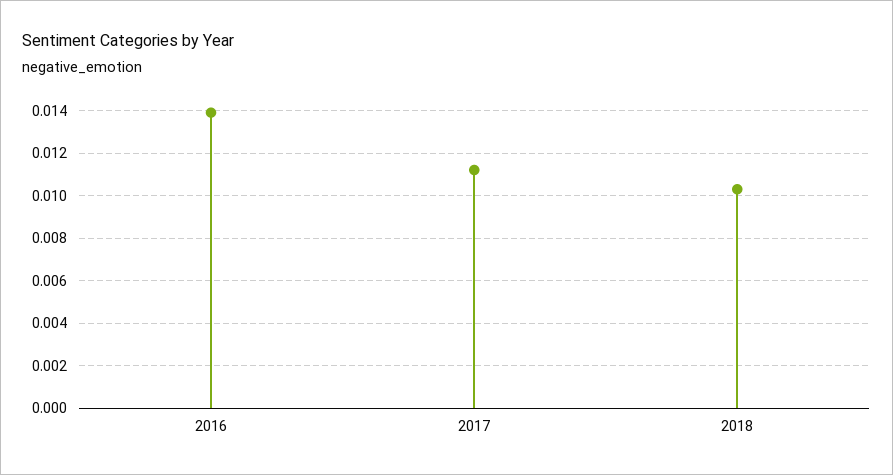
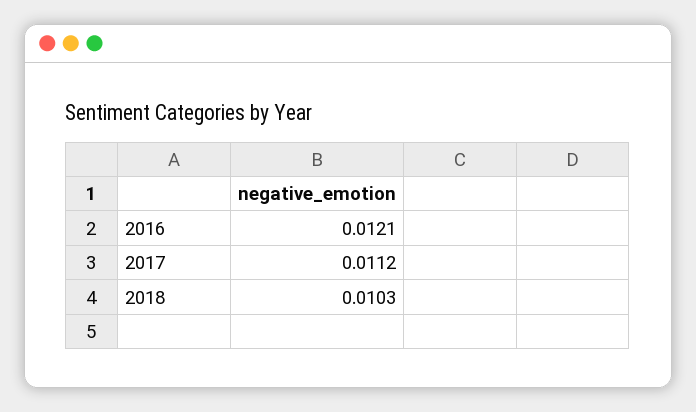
2016: 0.014 -> 0.0121

